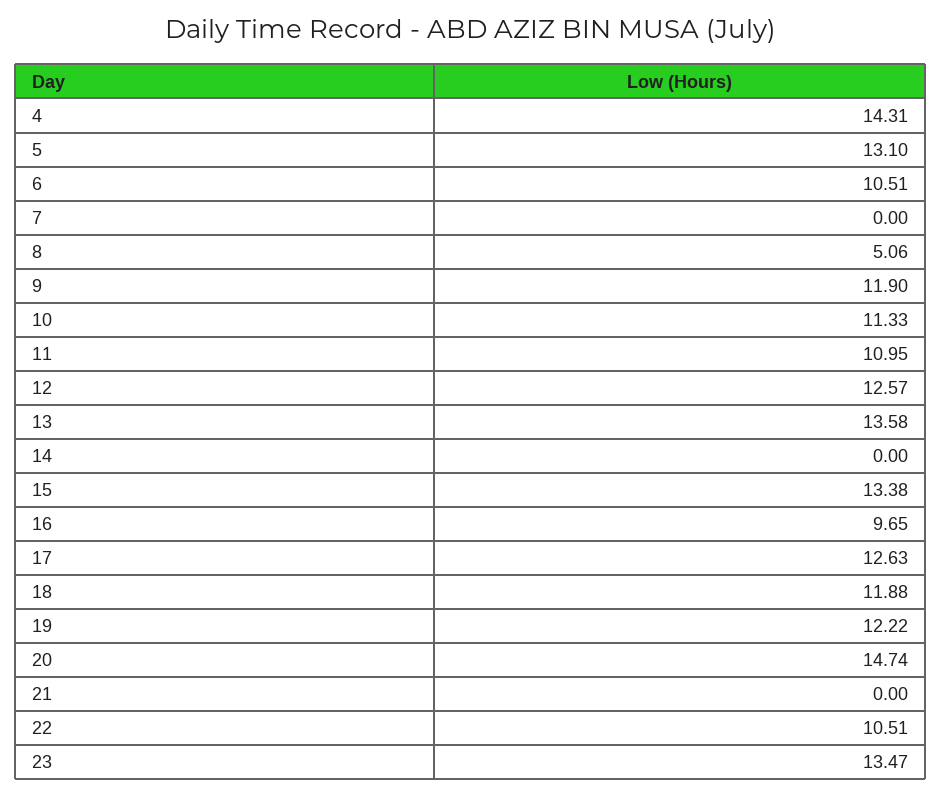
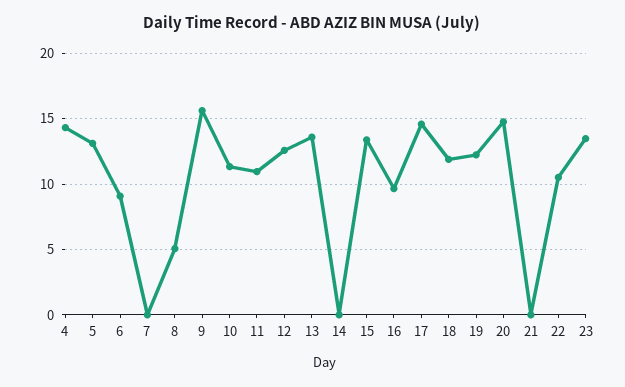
6: 10.51 -> 9
9: 11.9 -> 15.5
17: 12.63 -> 14.5

